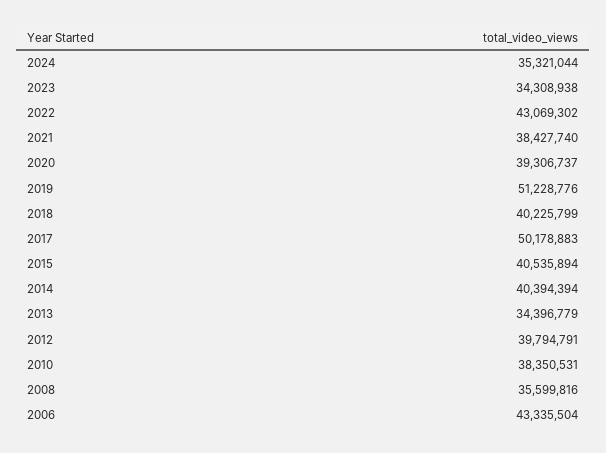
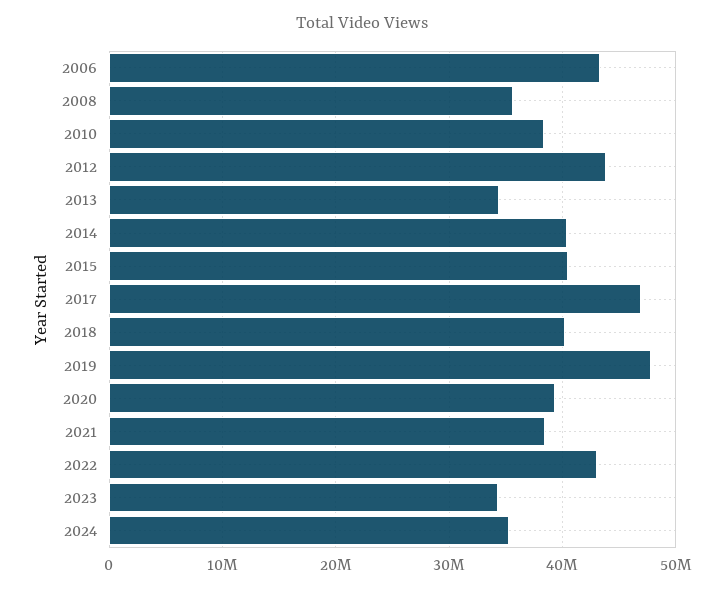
2019: 51228776 -> 48000000
2017: 50178883 -> 47000000
2012: 39794791 -> 44000000

